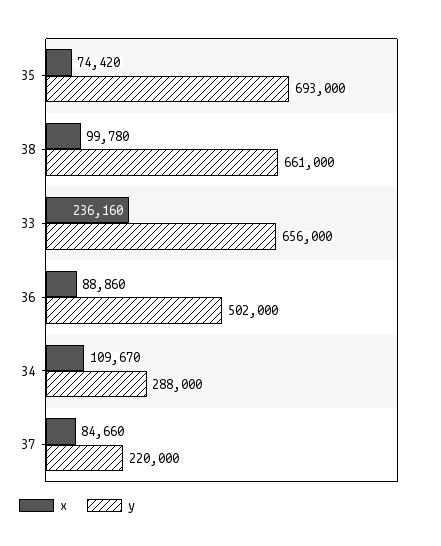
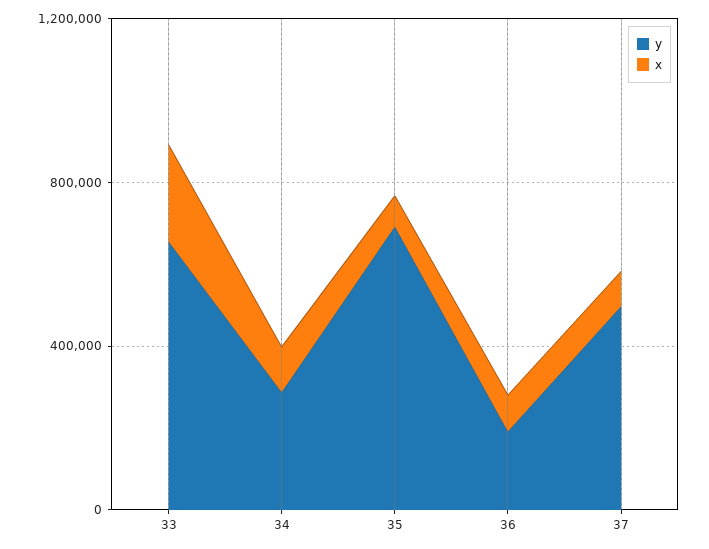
x, 38: 99780 -> none
y, 38: 661000 -> none
y, 36: 502000 -> 200000
y, 37: 220000 -> 500000

